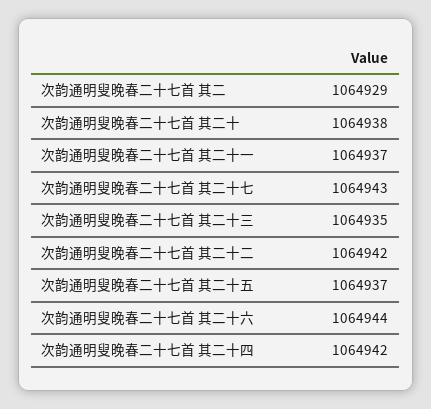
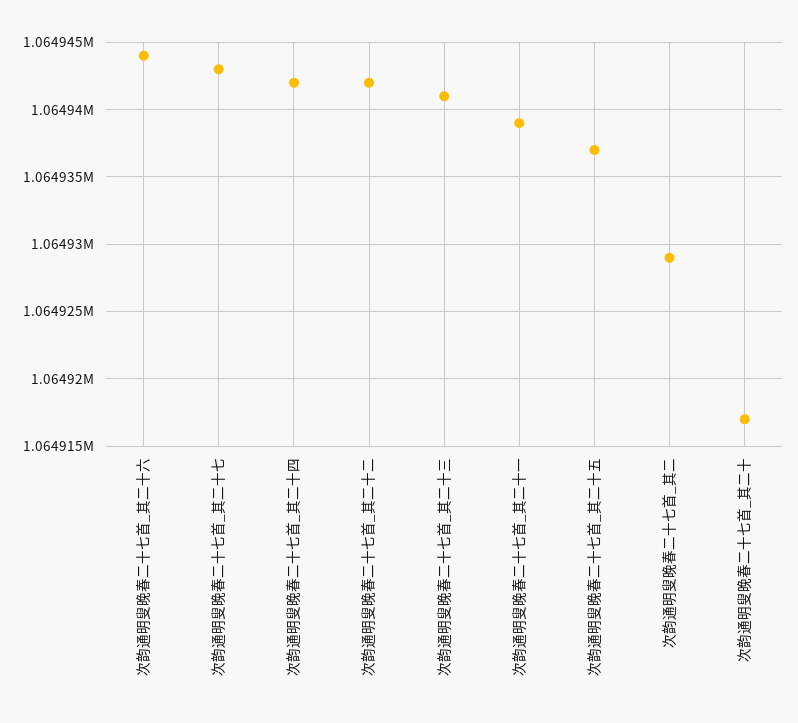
次韵通明叟晚春二十七首 其二十: 1064938 -> 1064917
次韵通明叟晚春二十七首 其二十一: 1064937 -> 1064939
次韵通明叟晚春二十七首 其二十三: 1064935 -> 1064941

